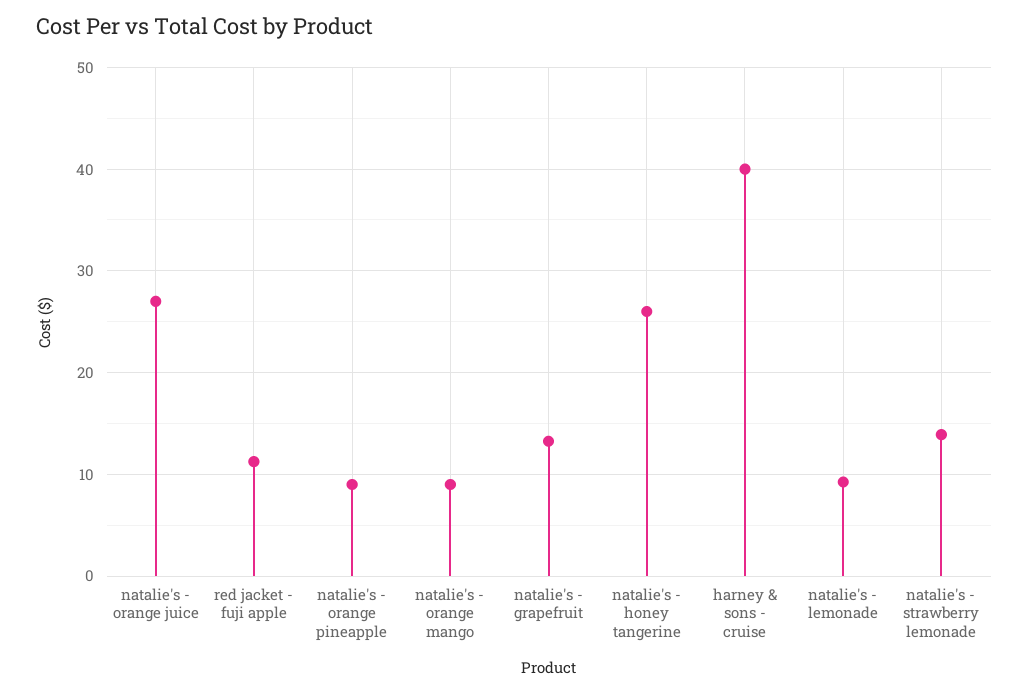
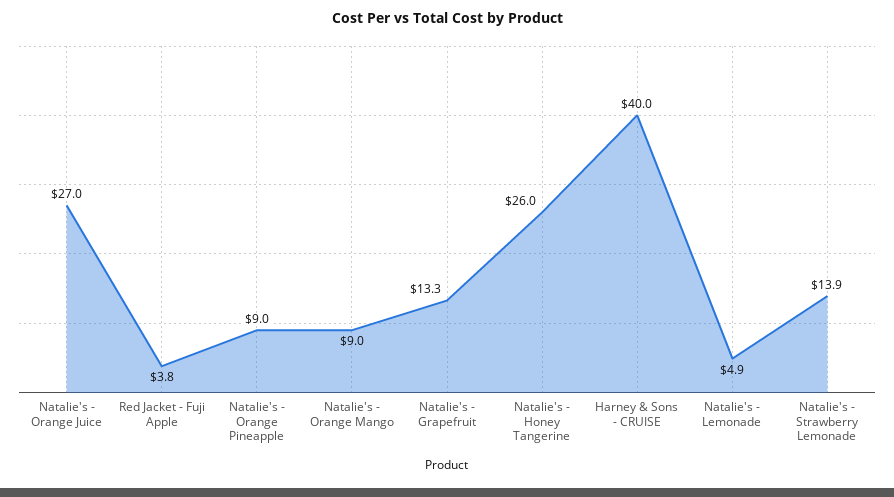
red jacket - fuji apple: 11 -> 3.8
natalie's - lemonade: 9 -> 4.9

